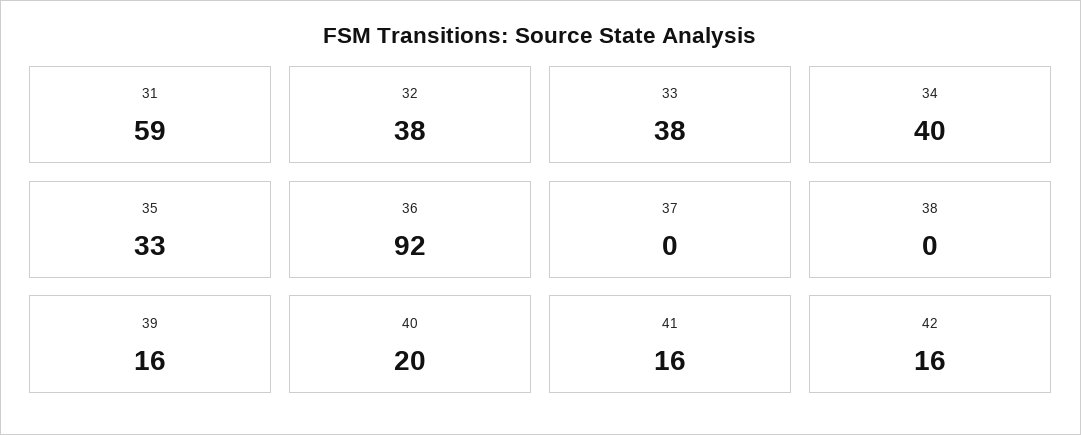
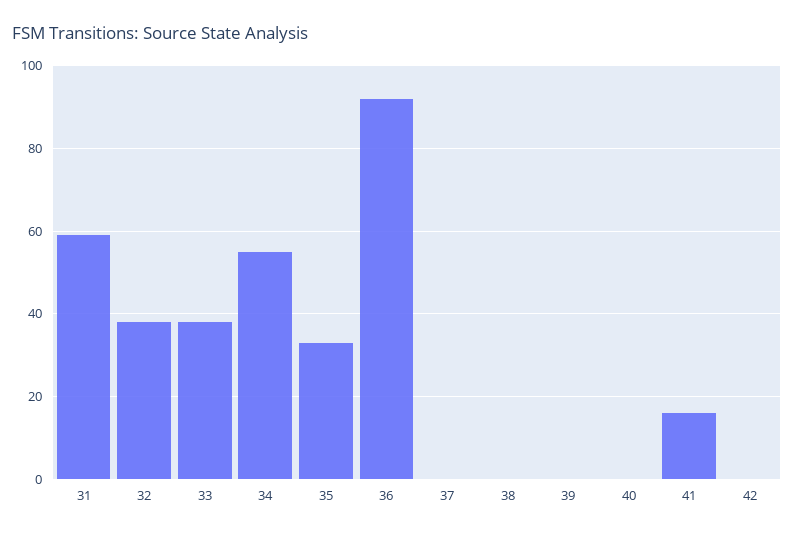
34: 40 -> 55
39: 16 -> 0
40: 20 -> 0
42: 16 -> 0

